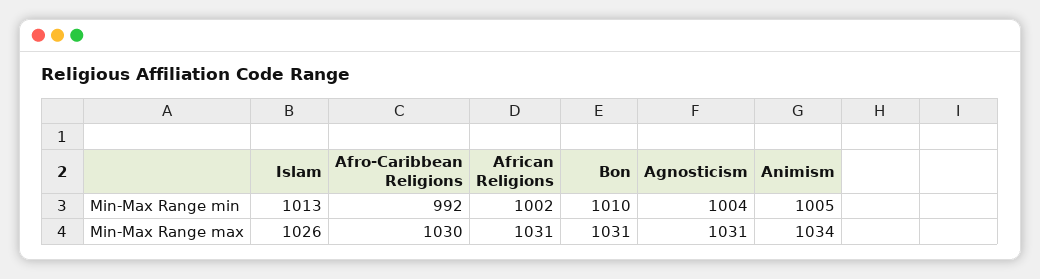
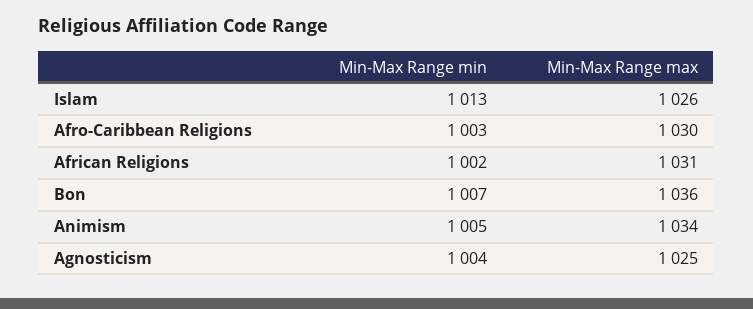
Afro-Caribbean Religions, Min-Max Range min: 992 -> 1003
Bon, Min-Max Range min: 1010 -> 1007
Bon, Min-Max Range max: 1031 -> 1036
Agnosticism, Min-Max Range max: 1031 -> 1025

